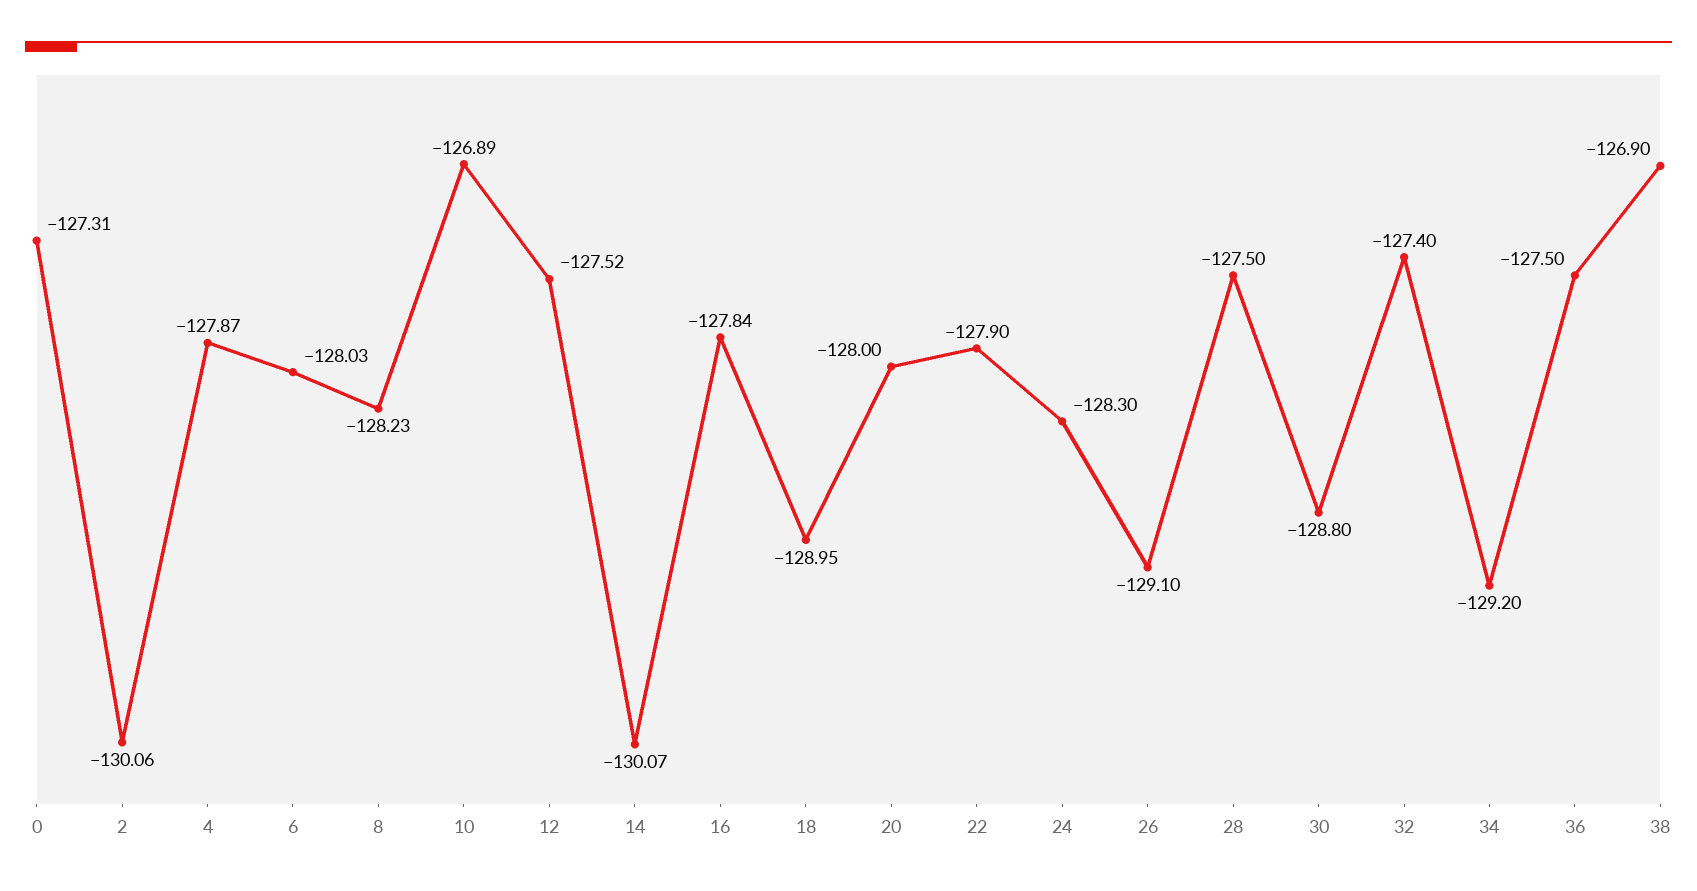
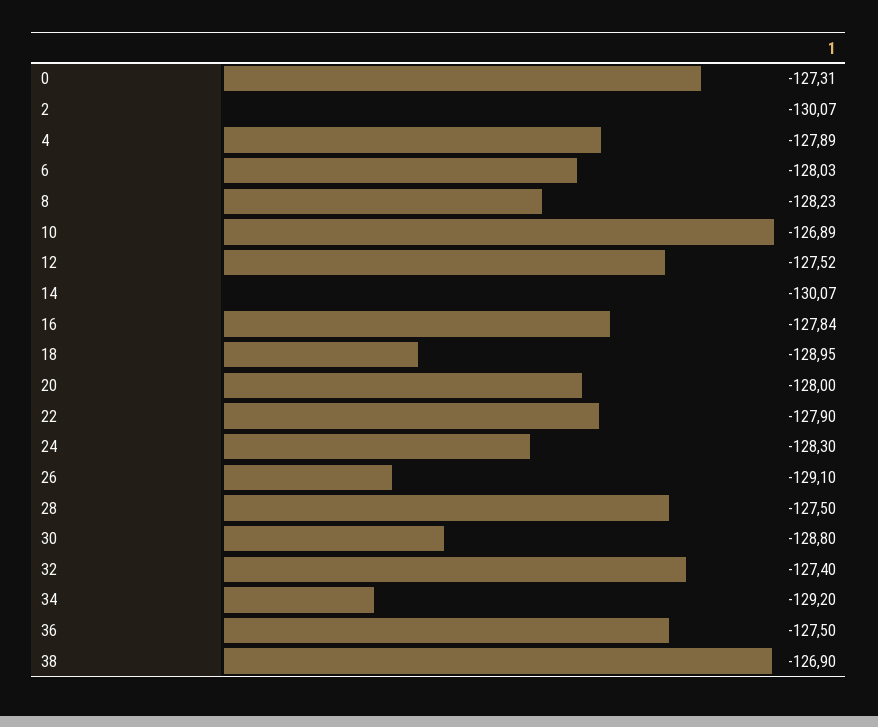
2: -130.06 -> -130.07
4: -127.87 -> -127.89

